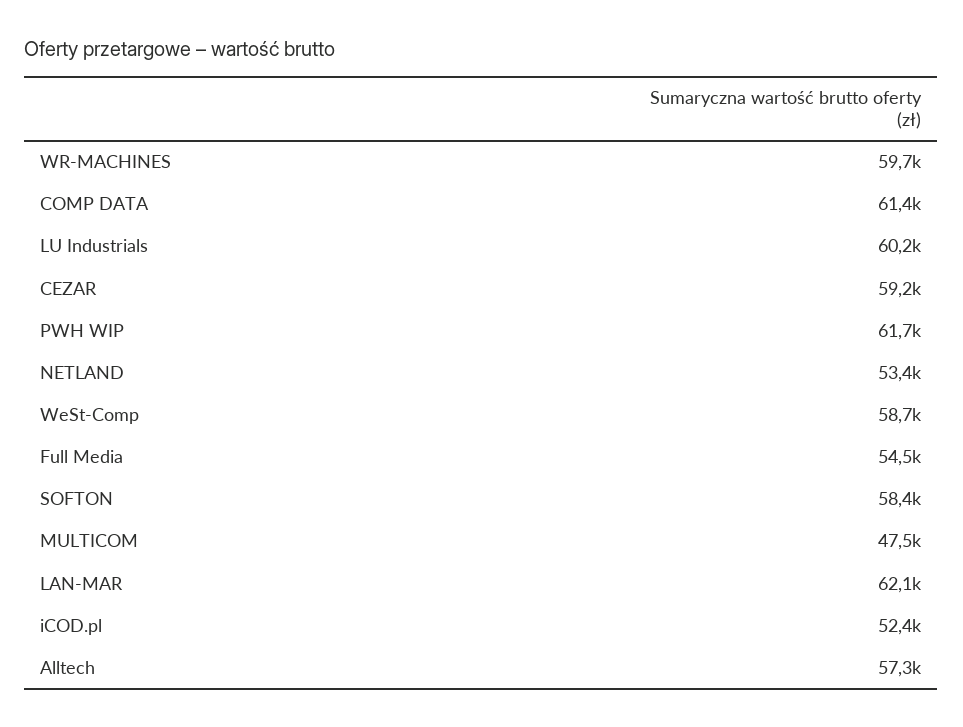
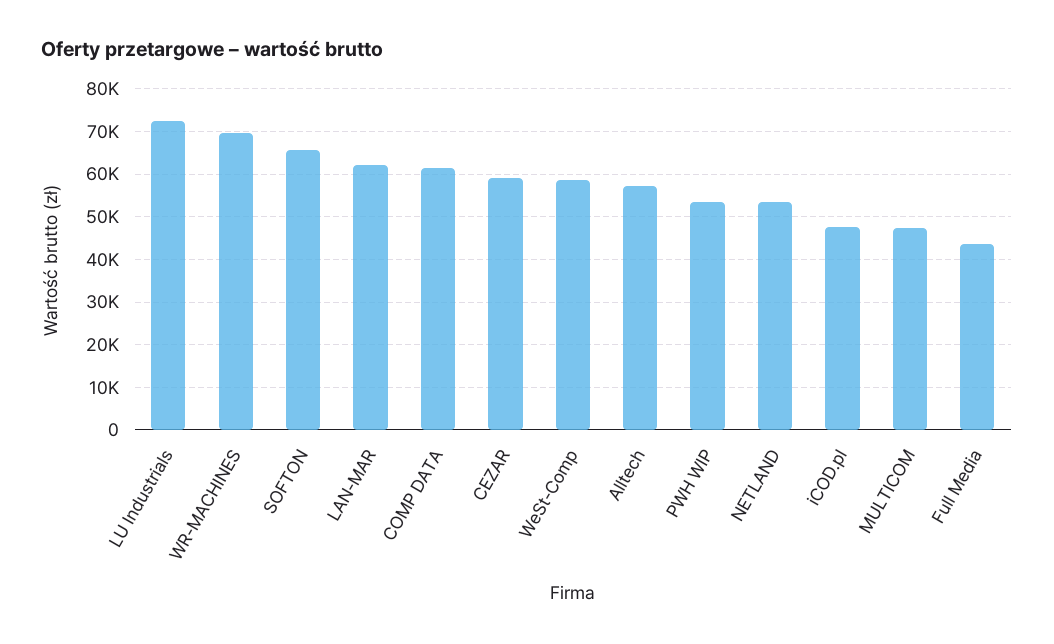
WR-MACHINES: 59700 -> 70000
LU Industrials: 60200 -> 72000
PWH WIP: 61700 -> 54000
Full Media: 54500 -> 44000
SOFTON: 58400 -> 66000
iCOD.pl: 52400 -> 48000

